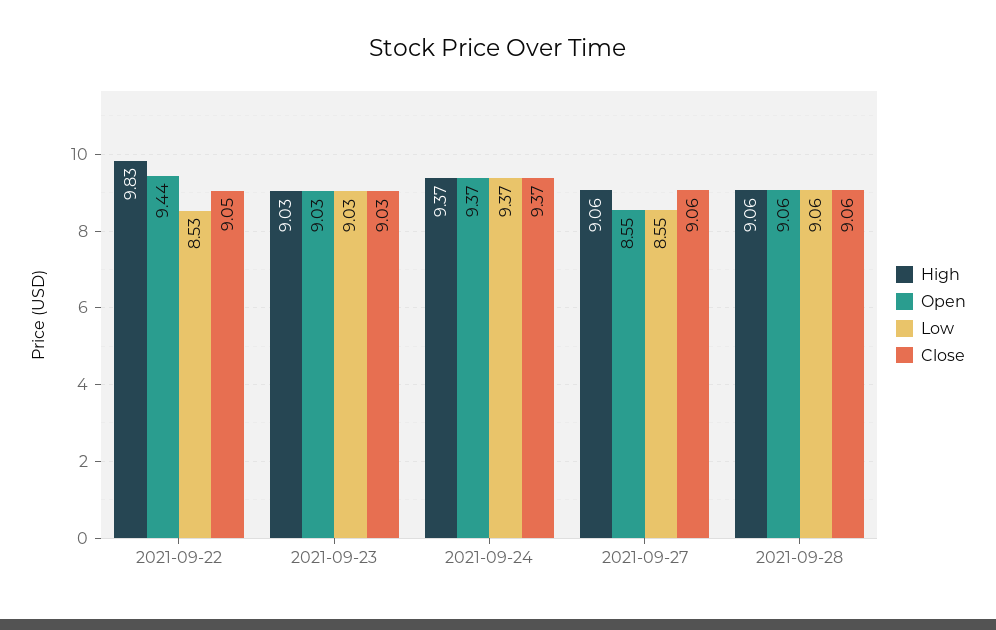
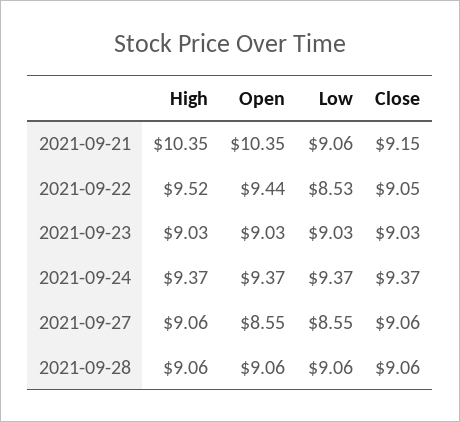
High, 2021-09-22: 9.83 -> 9.52
High, 2021-09-21: none -> 10.35
Open, 2021-09-21: none -> 10.35
Low, 2021-09-21: none -> 9.06
Close, 2021-09-21: none -> 9.15

